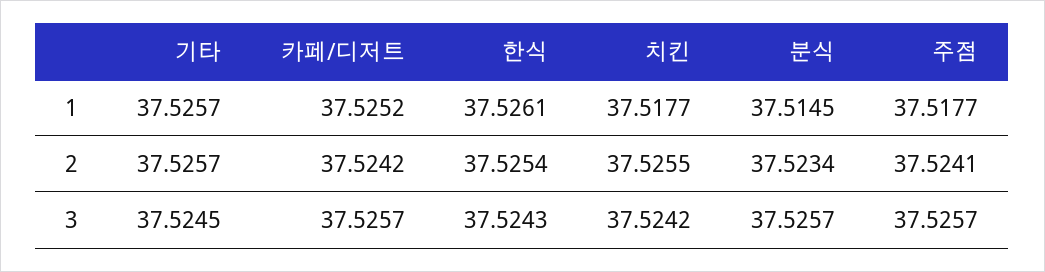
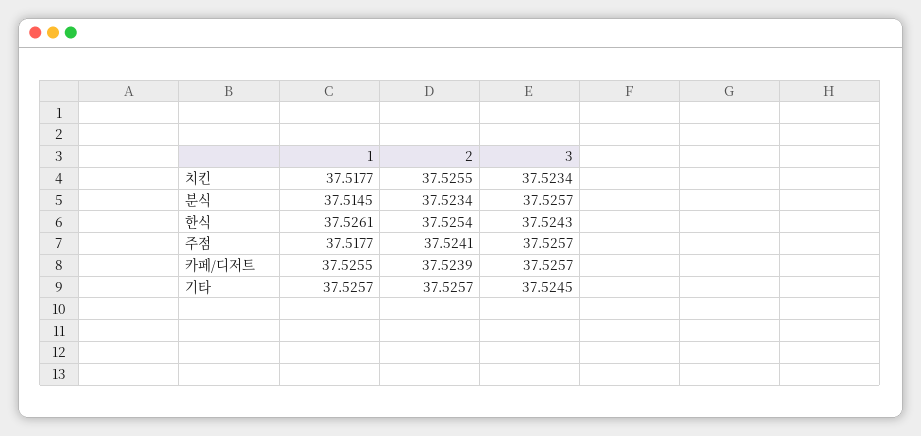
카페/디저트, 1: 37.5252 -> 37.5255
카페/디저트, 2: 37.5242 -> 37.5239
치킨, 3: 37.5242 -> 37.5234

